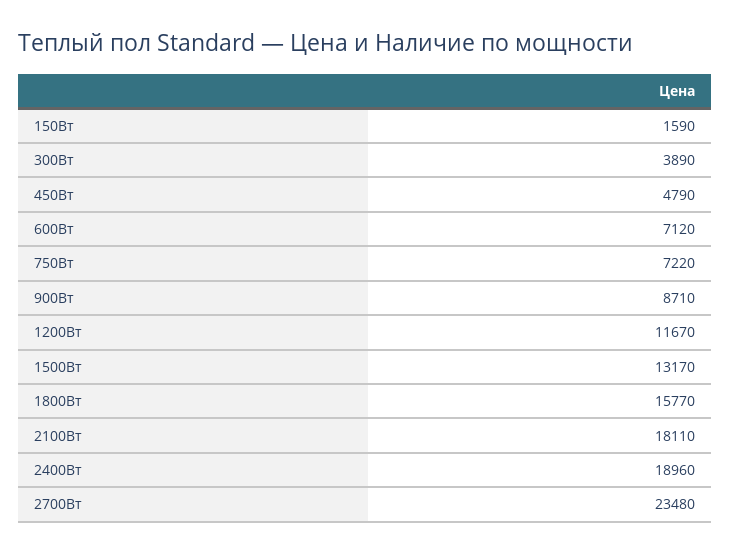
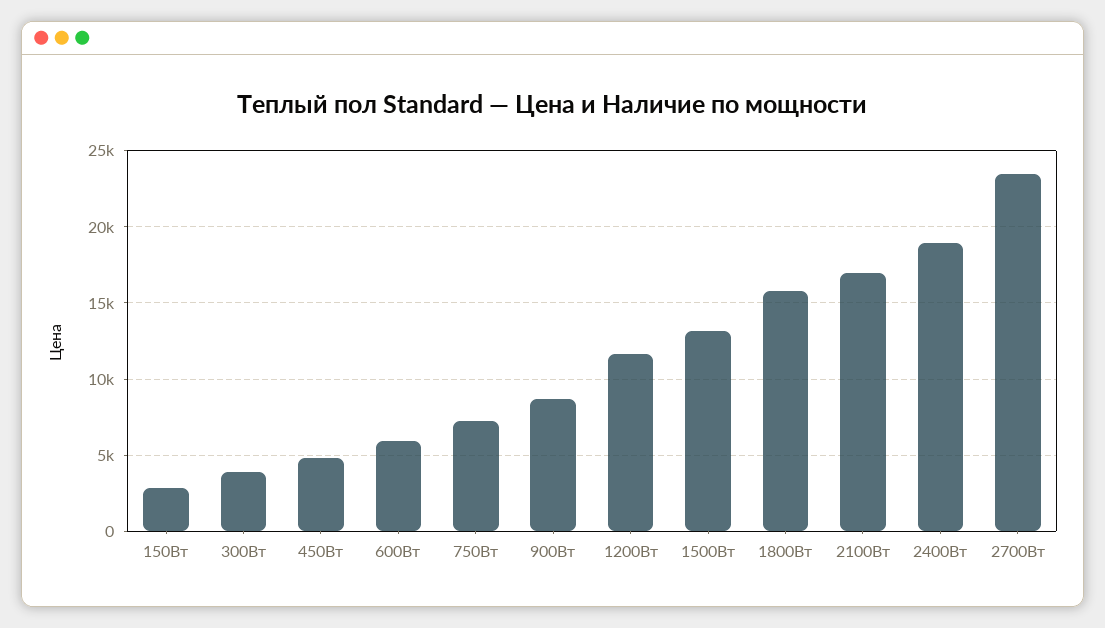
150Вт: 1590 -> 3000
600Вт: 7120 -> 6000
2100Вт: 18110 -> 17000

